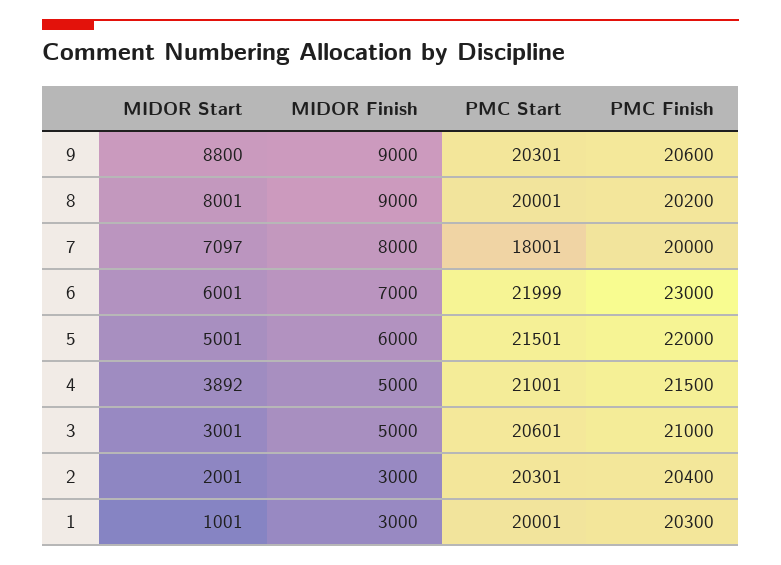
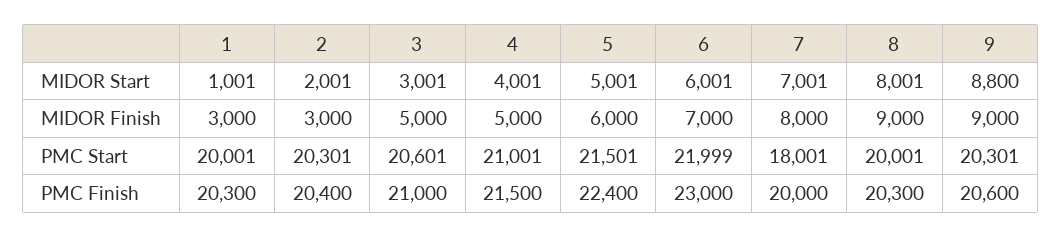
PMC Finish, 8: 20200 -> 20300
MIDOR Start, 7: 7097 -> 7001
PMC Finish, 5: 22000 -> 22400
MIDOR Start, 4: 3892 -> 4001

